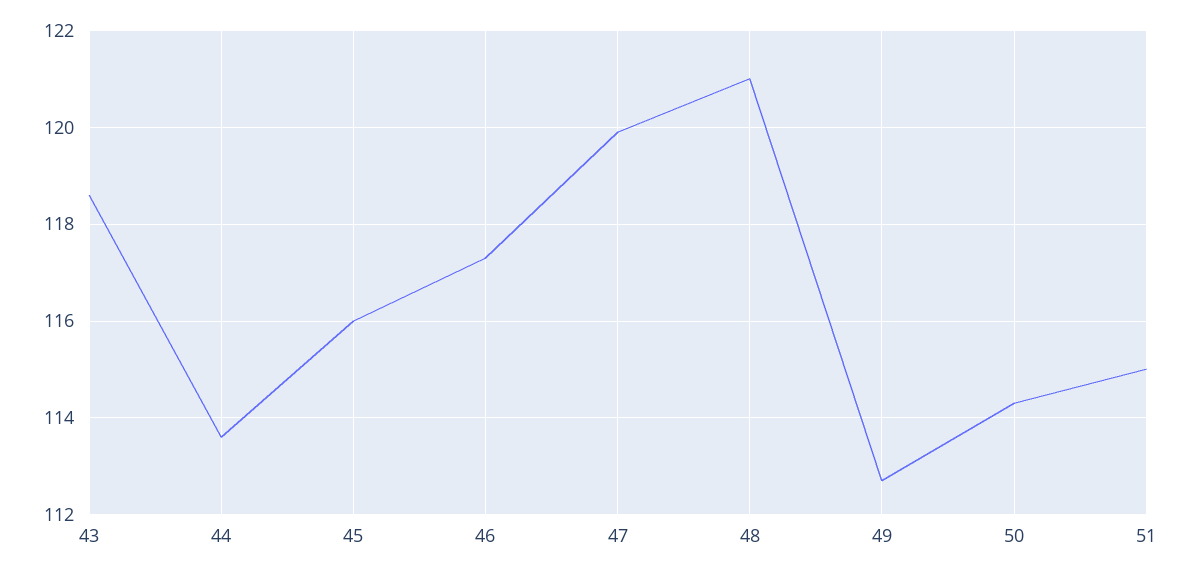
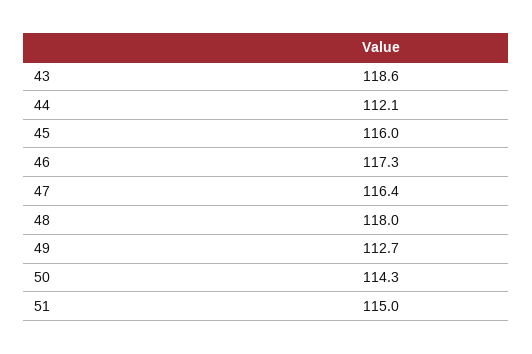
44: 113.5 -> 112.1
47: 120 -> 116.4
48: 121 -> 118

